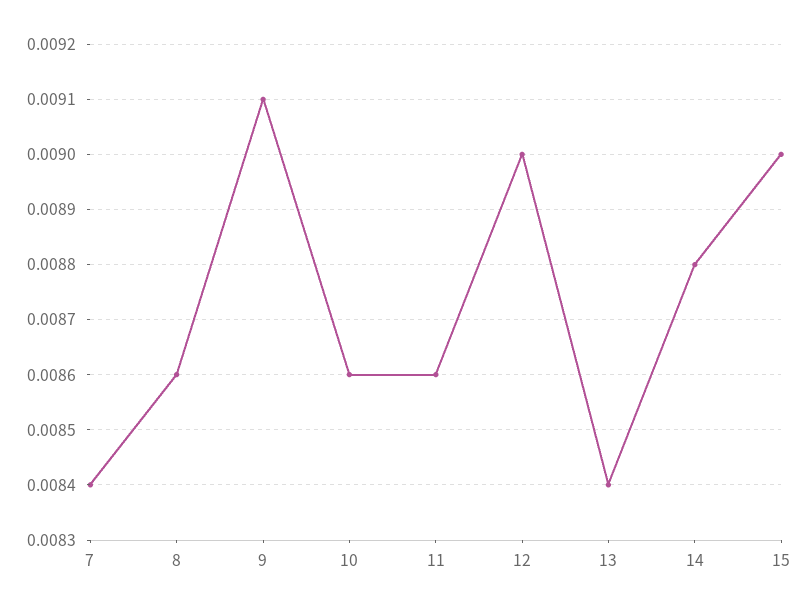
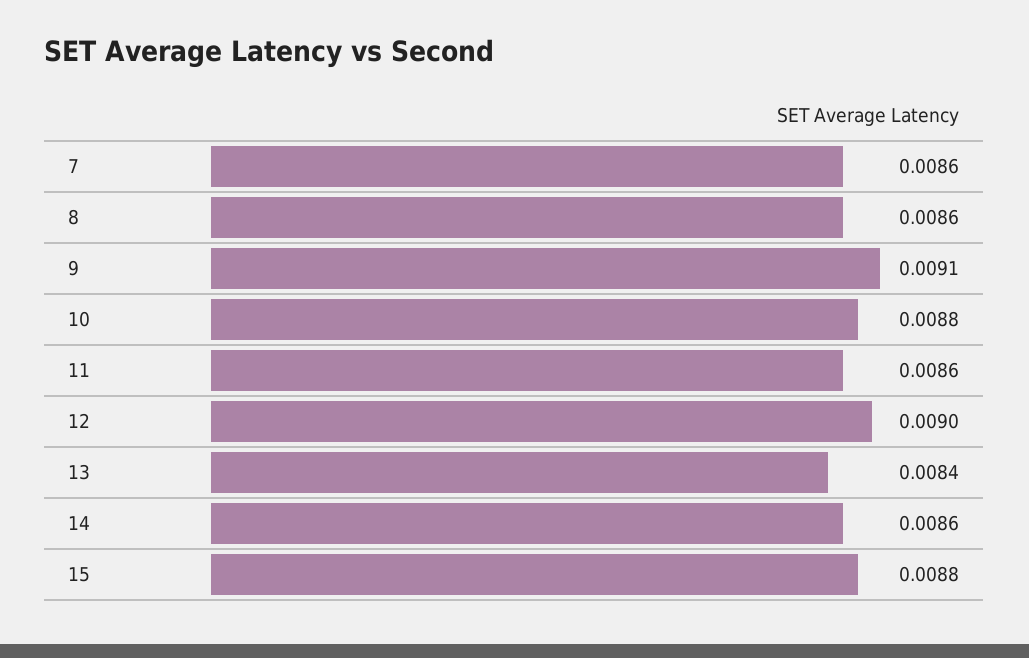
7: 0.0084 -> 0.0086
10: 0.0086 -> 0.0088
14: 0.0088 -> 0.0086
15: 0.009 -> 0.0088

